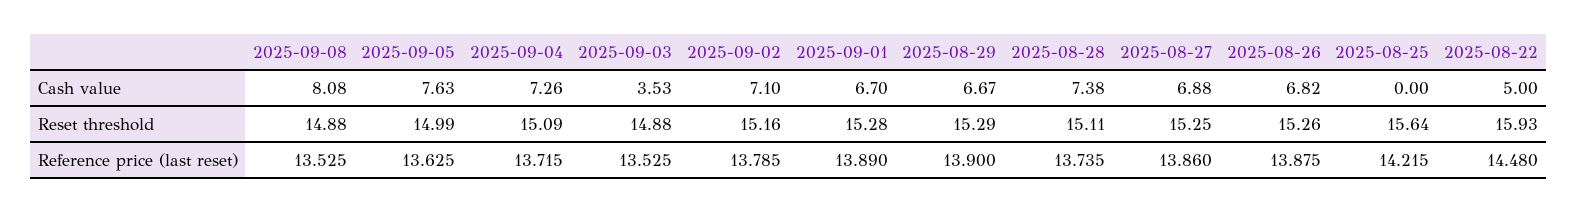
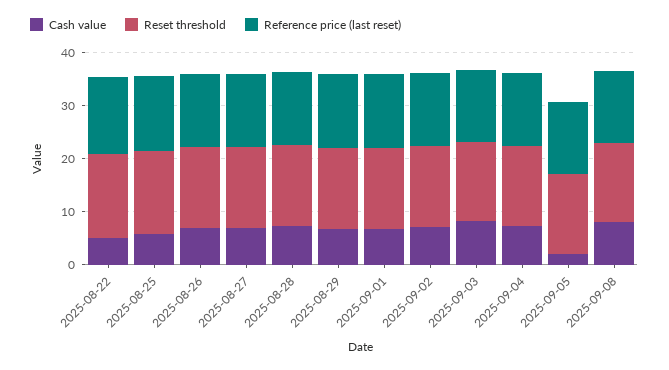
Cash value, 2025-09-05: 7.63 -> 2
Cash value, 2025-09-03: 3.53 -> 8
Cash value, 2025-08-25: 0 -> 6

